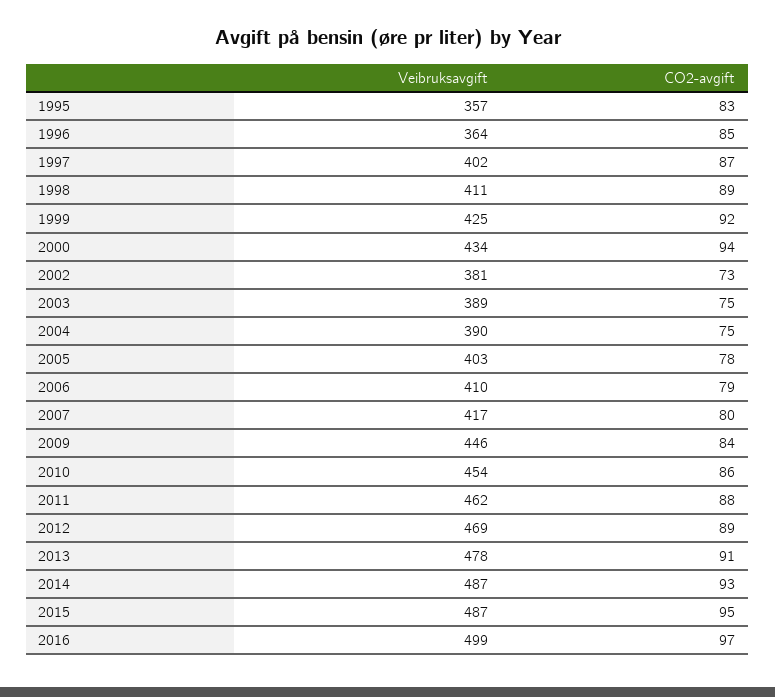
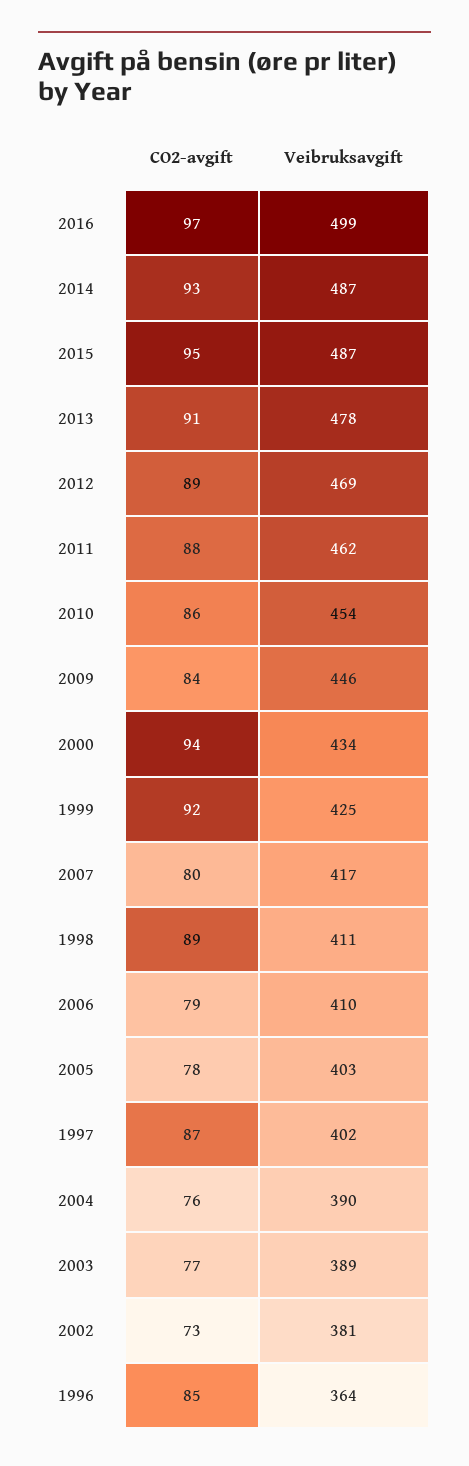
Veibruksavgift, 1995: 357 -> none
CO2-avgift, 1995: 83 -> none
CO2-avgift, 2003: 75 -> 77
CO2-avgift, 2004: 75 -> 76

